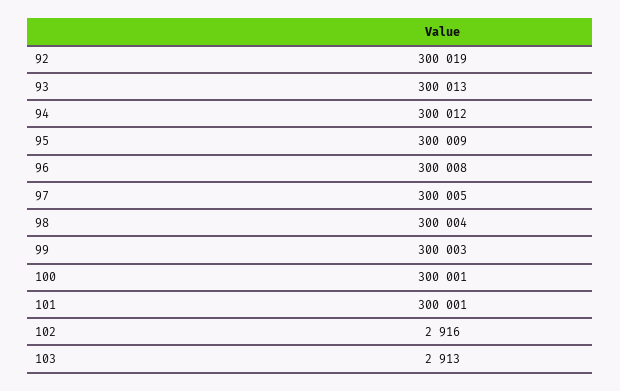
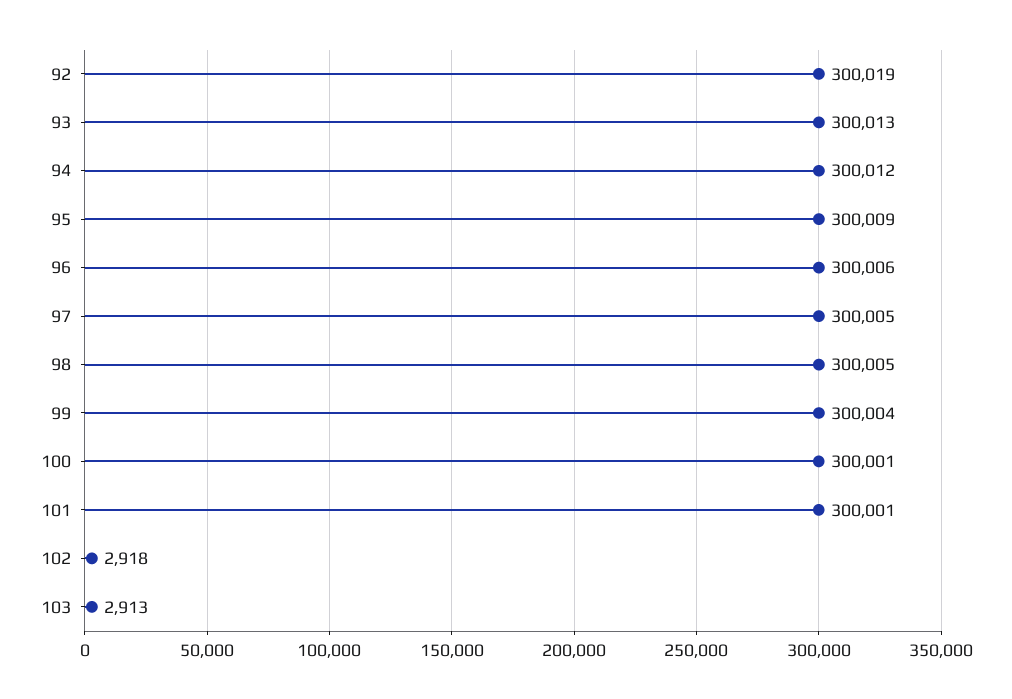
96: 300008 -> 300006
98: 300004 -> 300005
99: 300003 -> 300004
102: 2916 -> 2918

